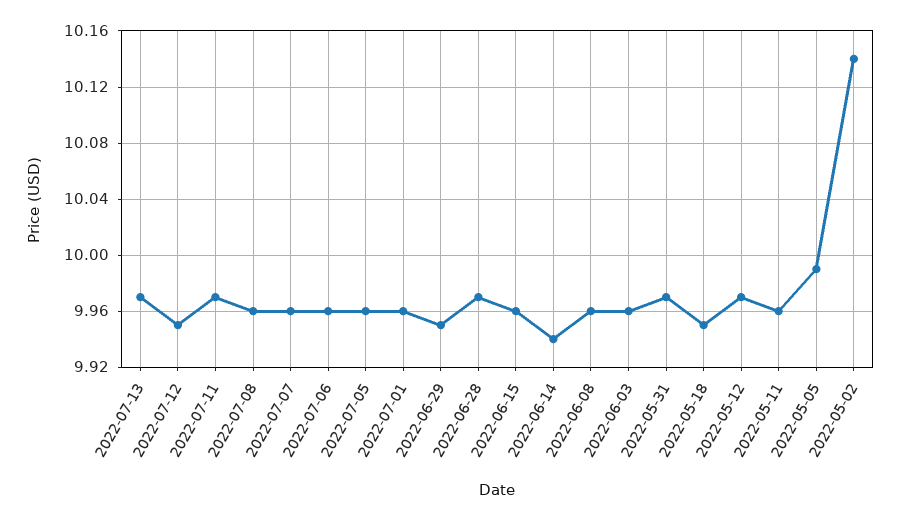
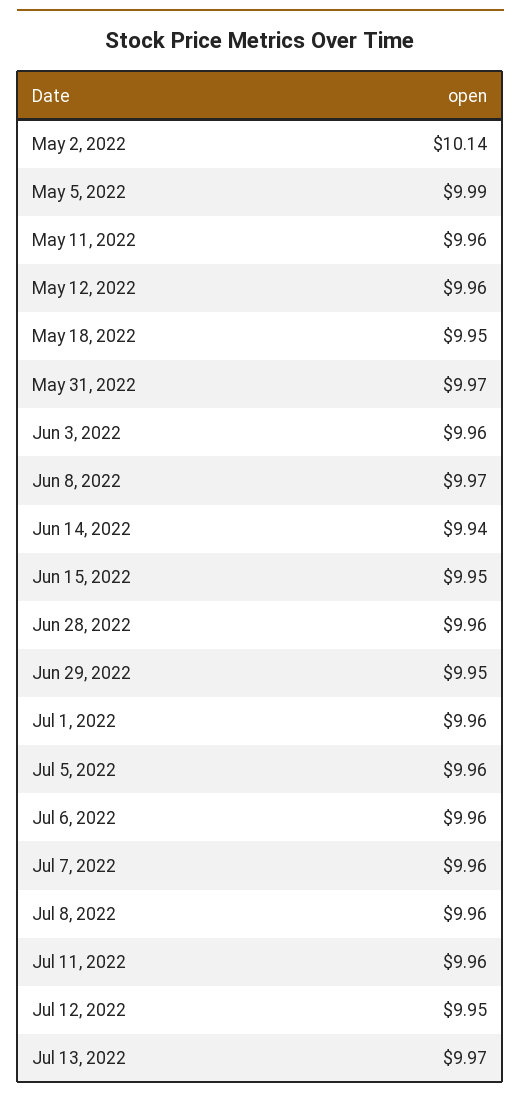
2022-07-11: 9.97 -> 9.96
2022-06-28: 9.97 -> 9.96
2022-06-15: 9.96 -> 9.95
2022-06-08: 9.96 -> 9.97
2022-05-12: 9.97 -> 9.96

